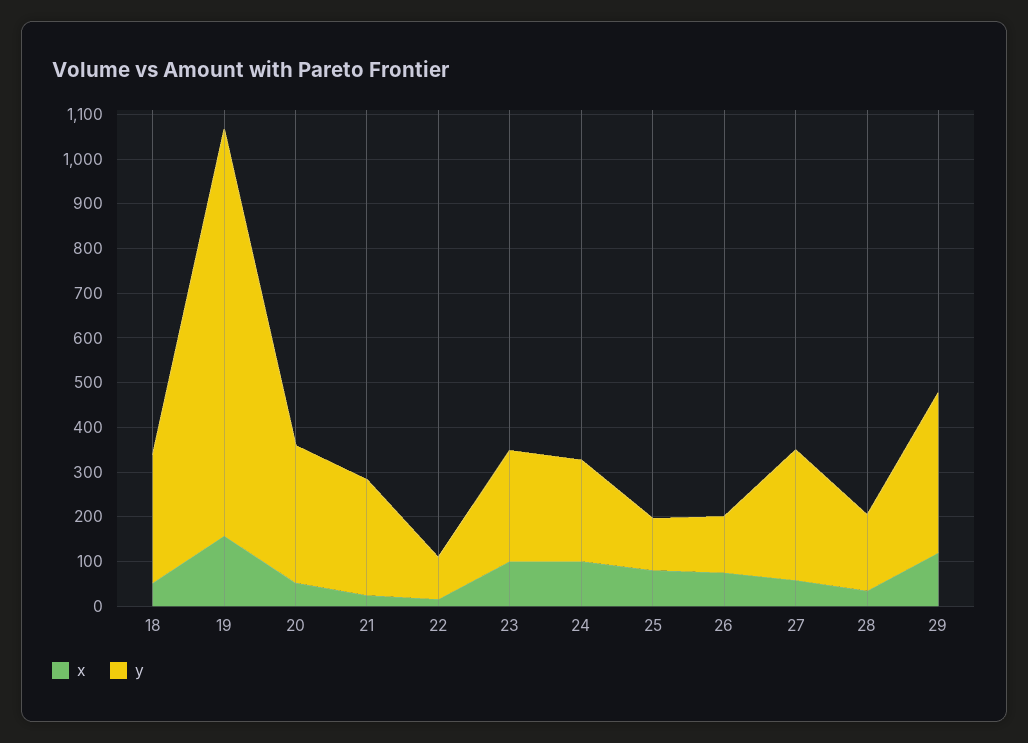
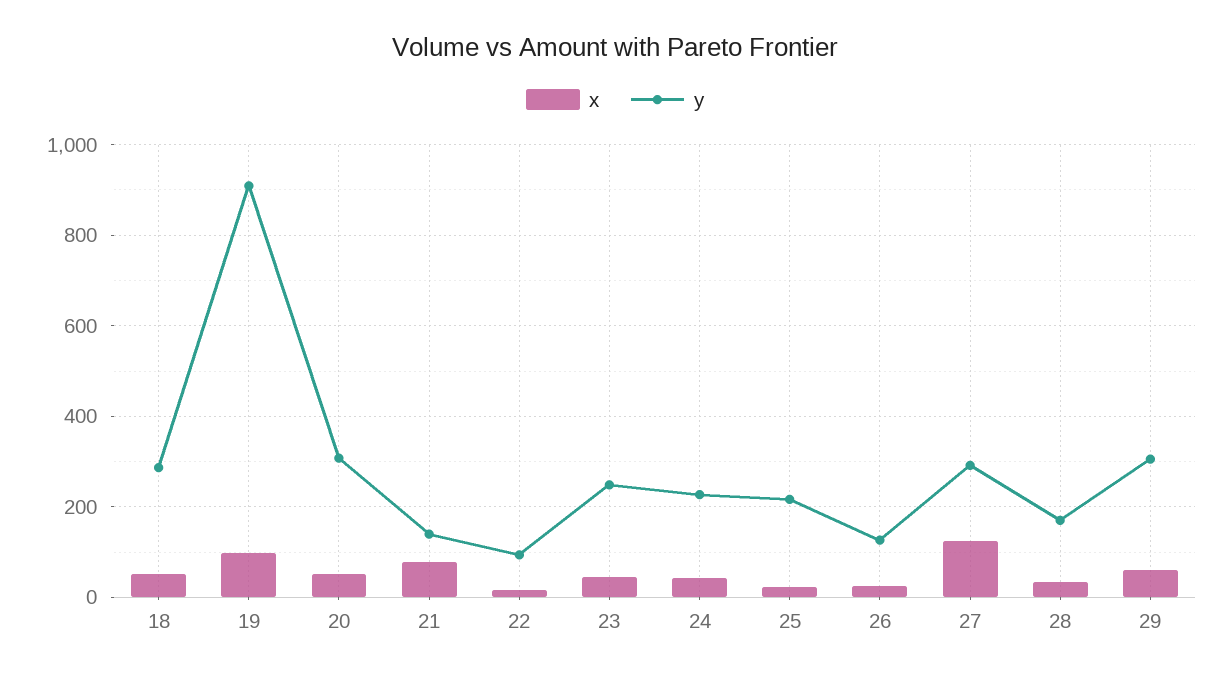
x, 19: 160 -> 100
x, 21: 20 -> 80
y, 21: 260 -> 140
x, 23: 100 -> 40
x, 24: 100 -> 40
x, 25: 80 -> 20
y, 25: 120 -> 220
x, 26: 80 -> 20
x, 27: 60 -> 120
x, 29: 120 -> 60
y, 29: 360 -> 300

